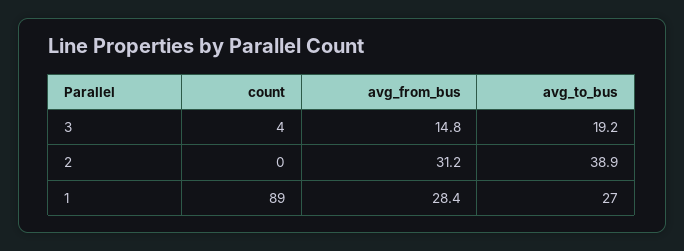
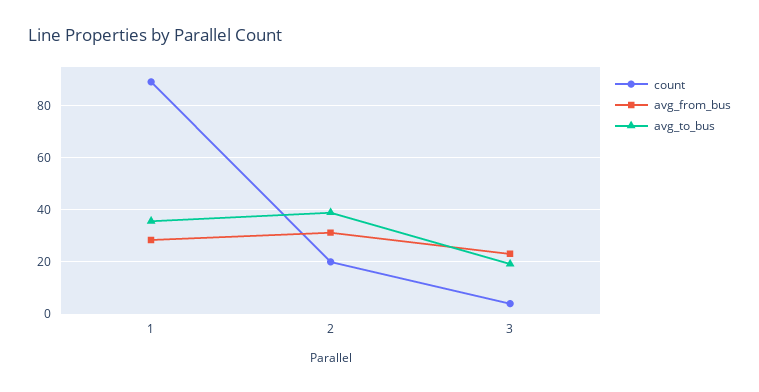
avg_from_bus, 3: 14.8 -> 22.5
count, 2: 0 -> 20
avg_to_bus, 1: 27 -> 35

